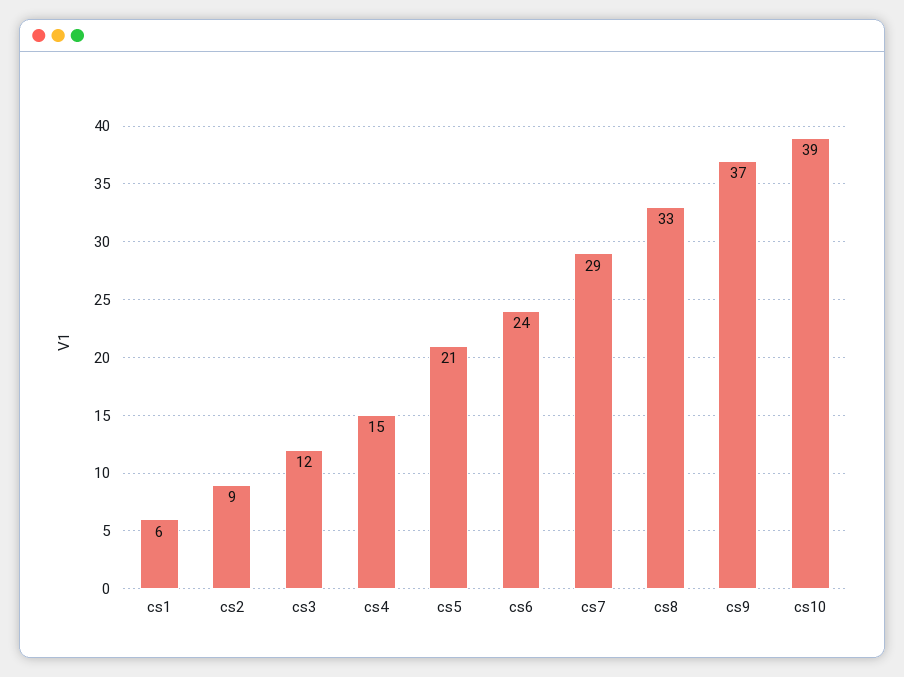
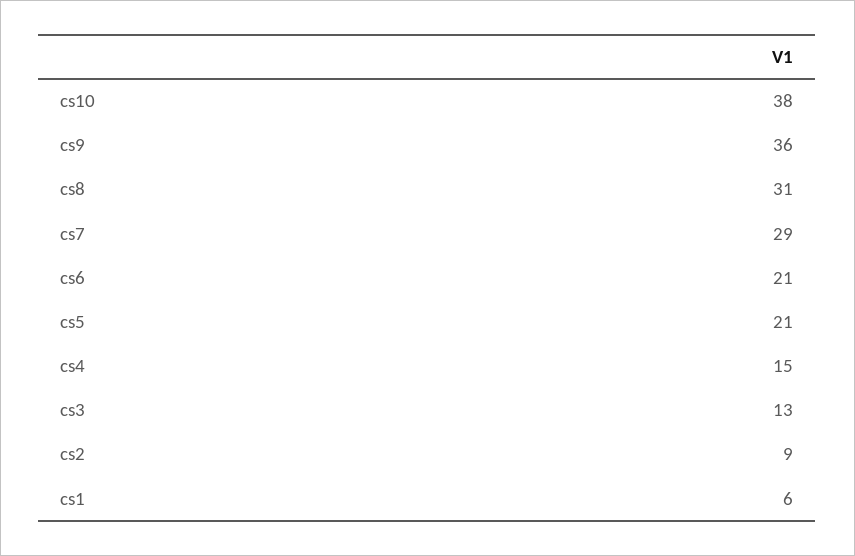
cs3: 12 -> 13
cs6: 24 -> 21
cs8: 33 -> 31
cs9: 37 -> 36
cs10: 39 -> 38

